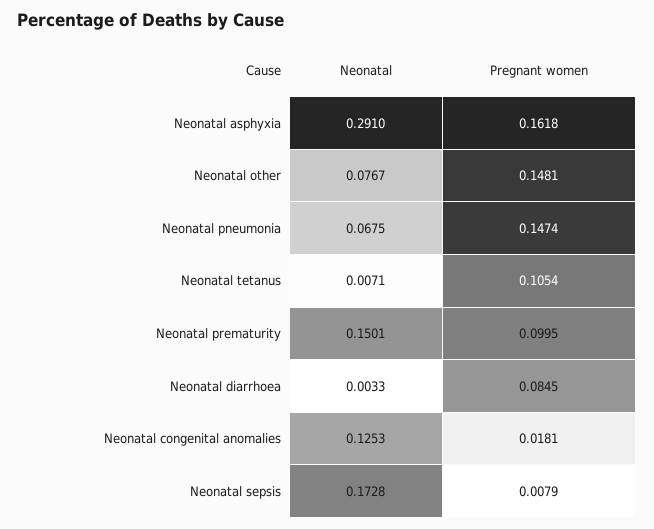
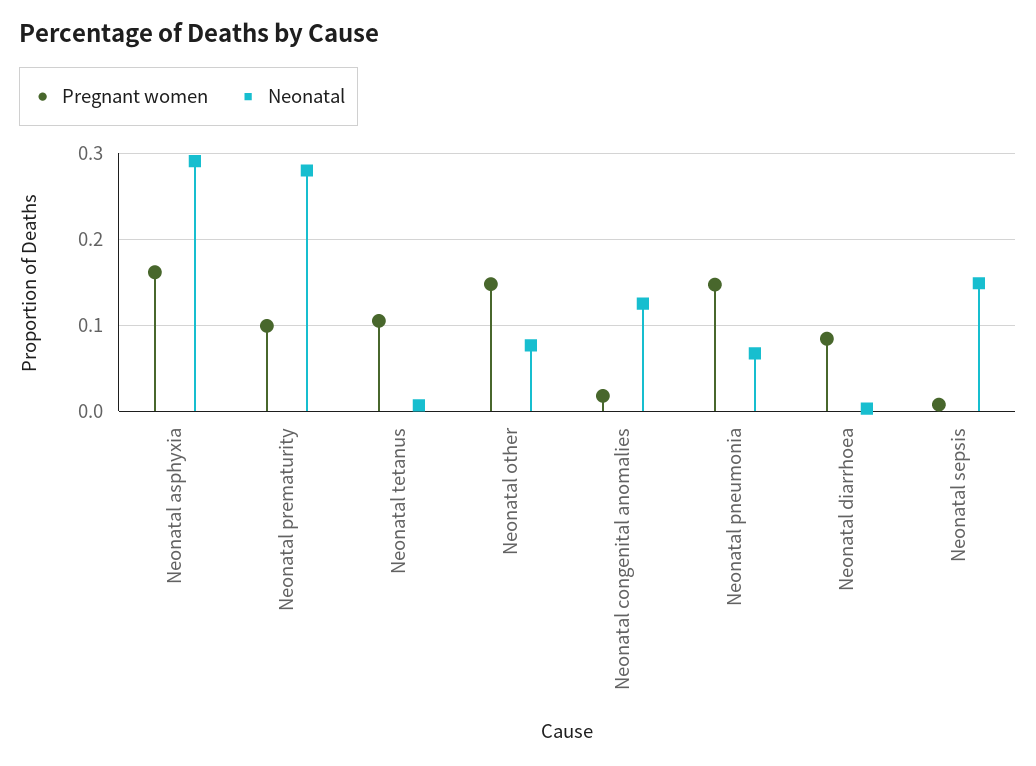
Neonatal, Neonatal prematurity: 0.1501 -> 0.28
Neonatal, Neonatal sepsis: 0.1728 -> 0.15

